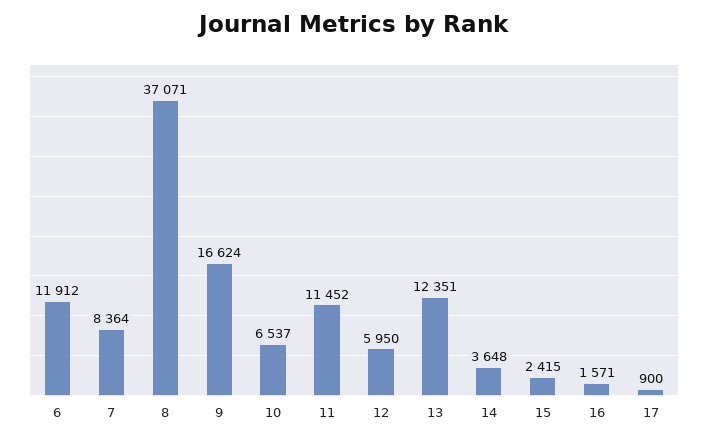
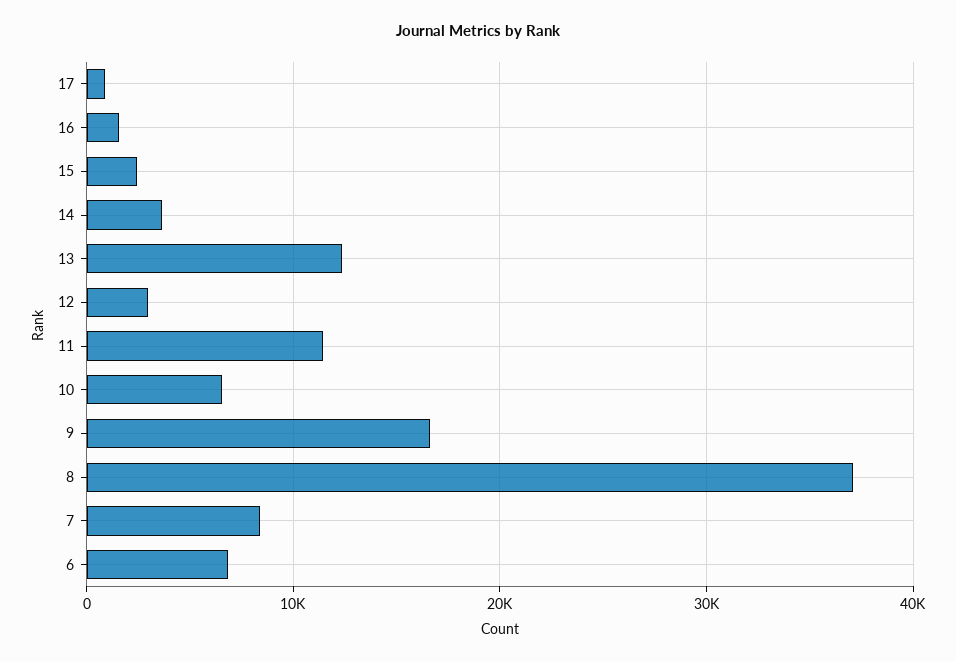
6: 11912 -> 7000
12: 5950 -> 3000

